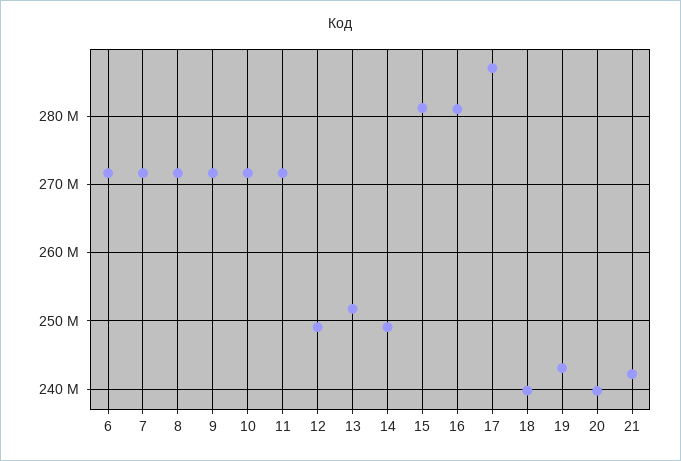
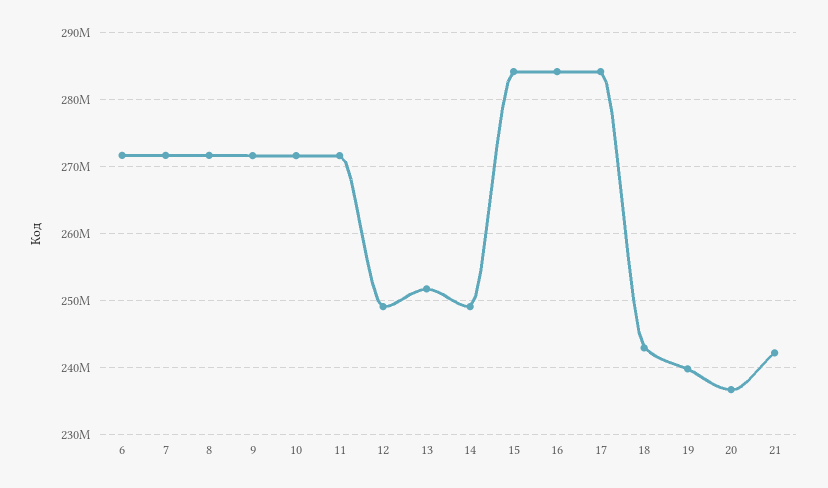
15: 281000000 -> 284000000
16: 281000000 -> 284000000
17: 287000000 -> 284000000
18: 240000000 -> 243000000
19: 243000000 -> 240000000
20: 240000000 -> 237000000

